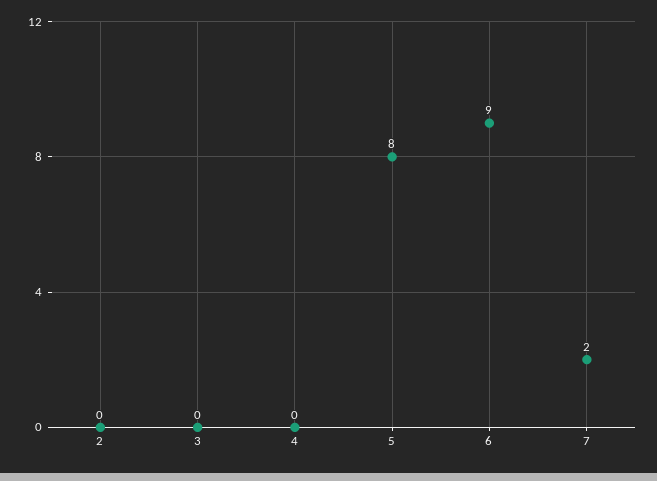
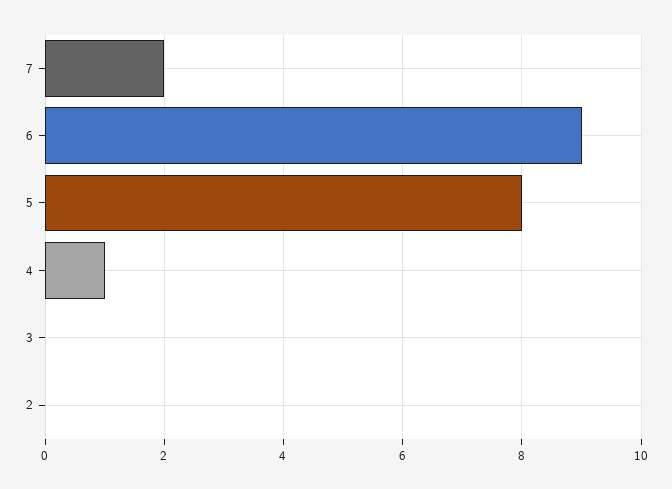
4: 0 -> 1

